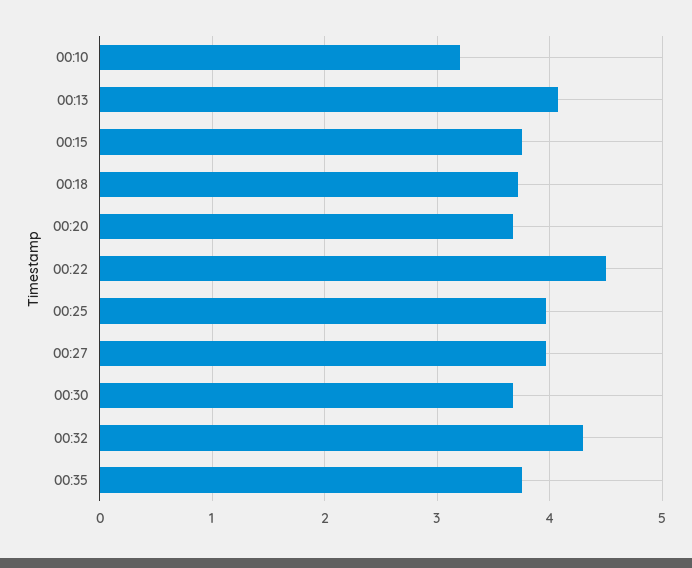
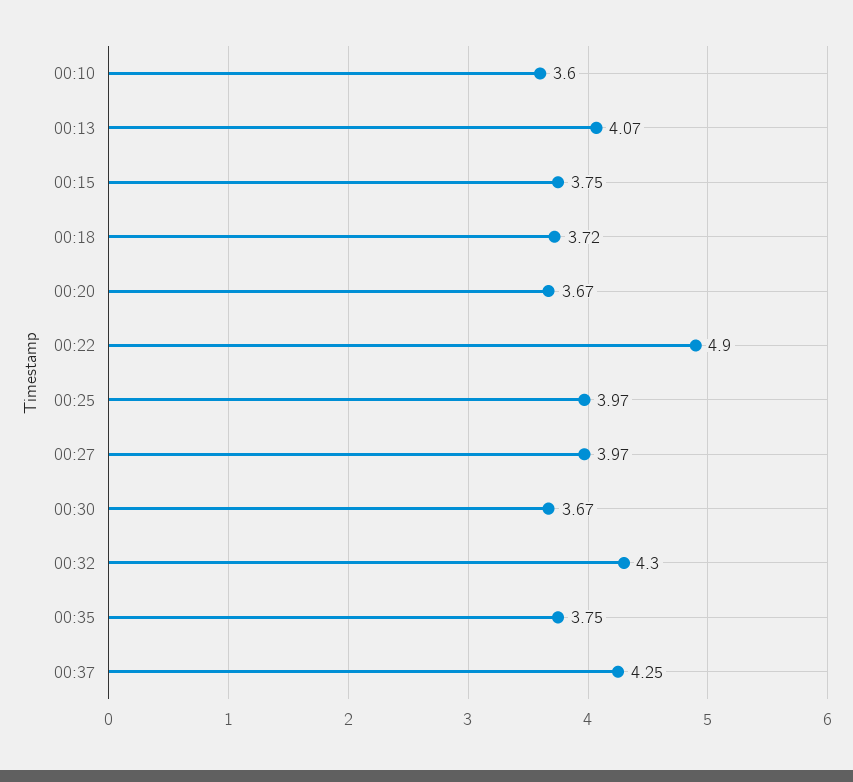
00:10: 3.2 -> 3.6
00:22: 4.5 -> 4.9
00:37: none -> 4.25

